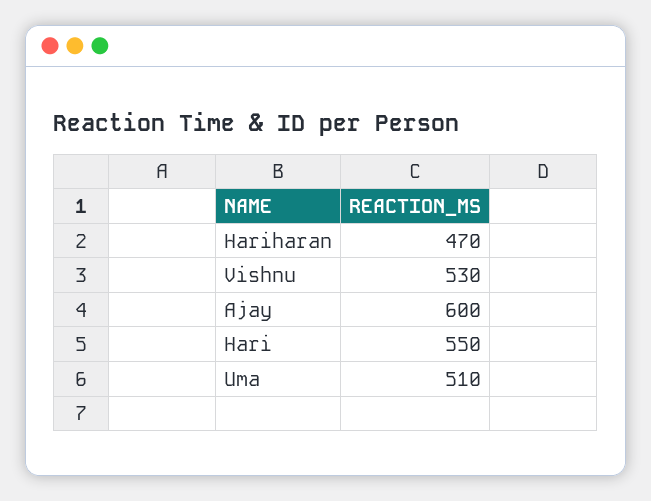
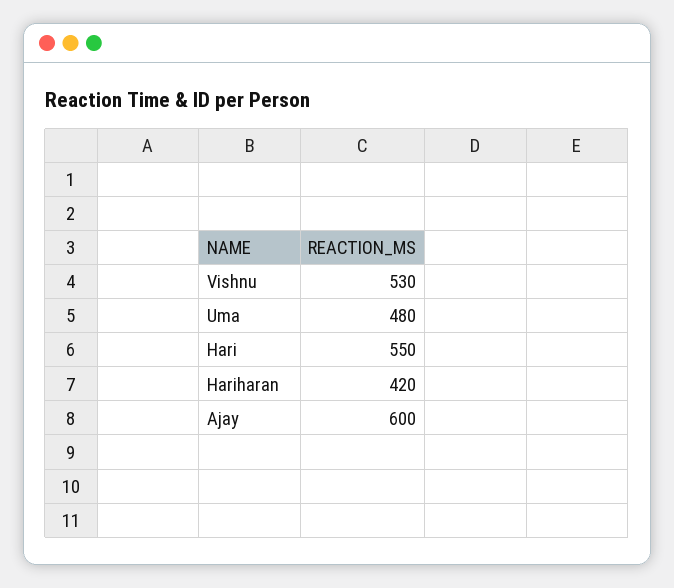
Hariharan: 470 -> 420
Uma: 510 -> 480

